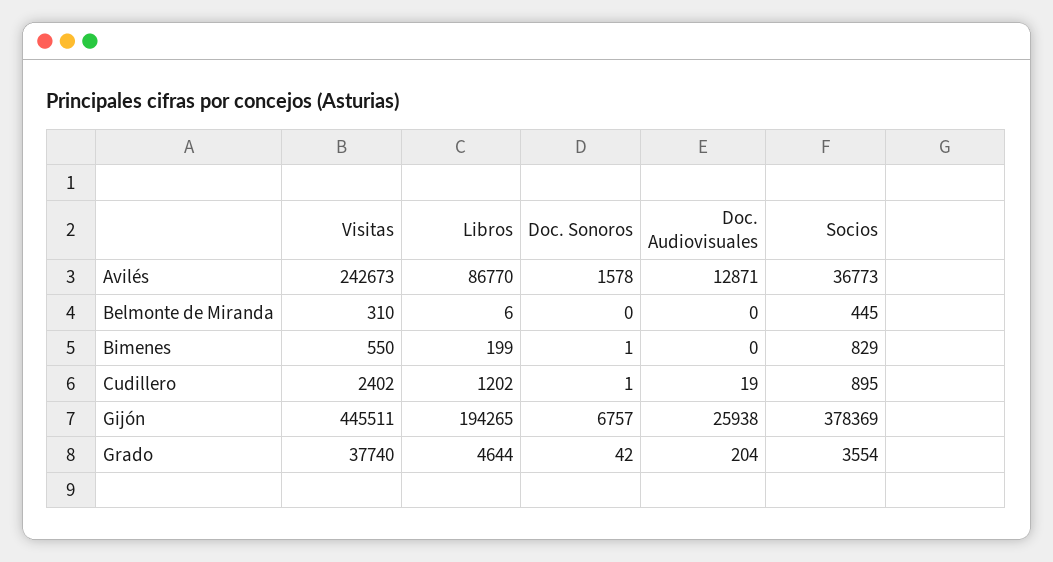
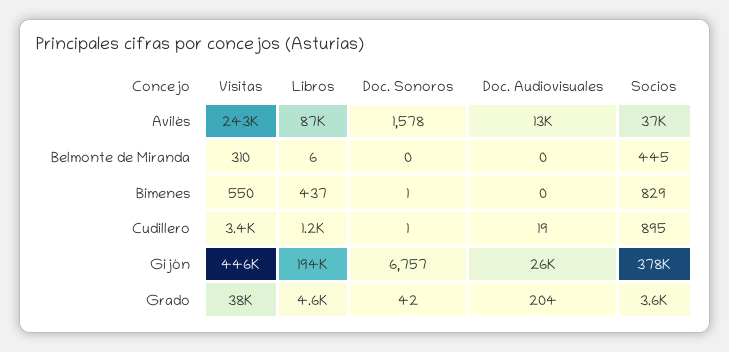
Libros, Bimenes: 199 -> 437
Visitas, Cudillero: 2402 -> 3400

